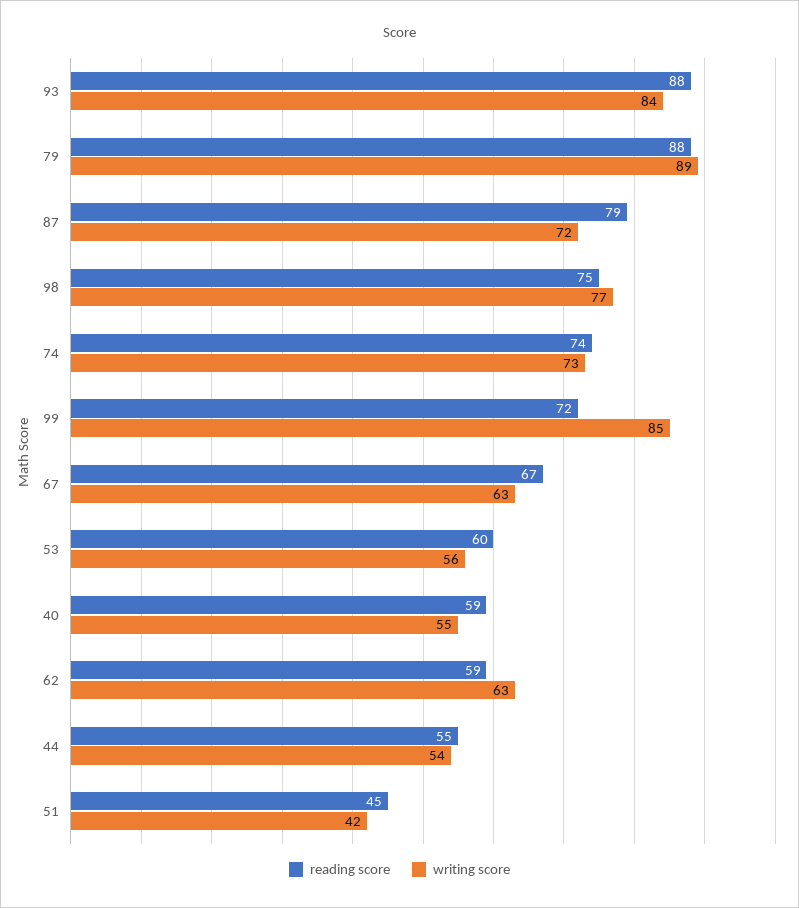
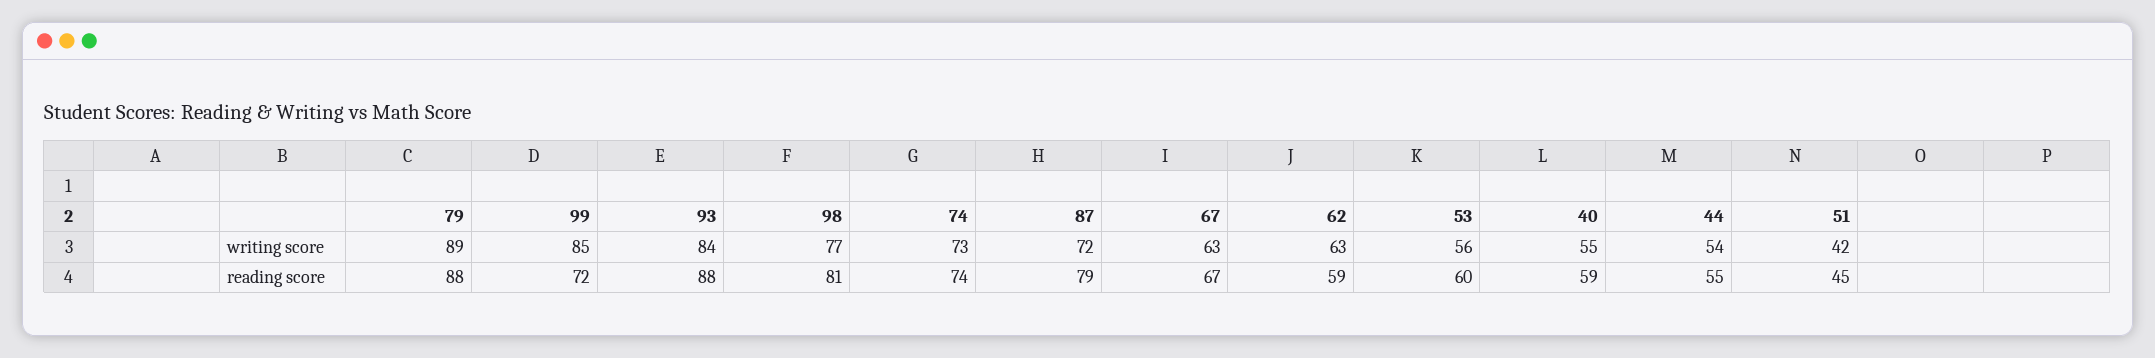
reading score, 98: 75 -> 81

